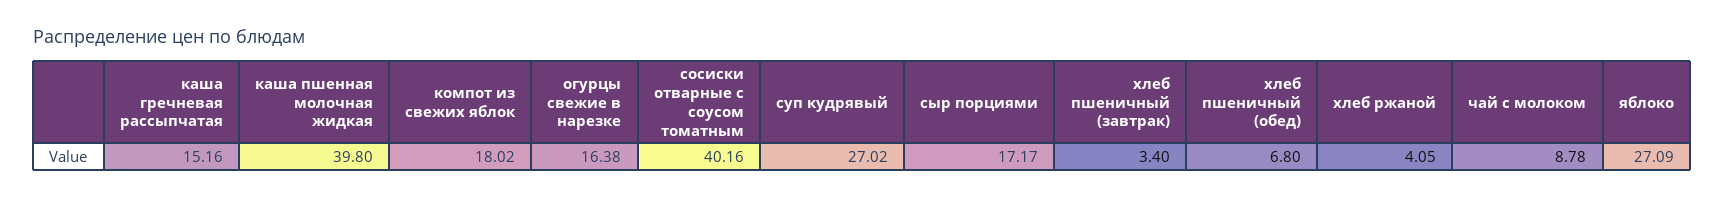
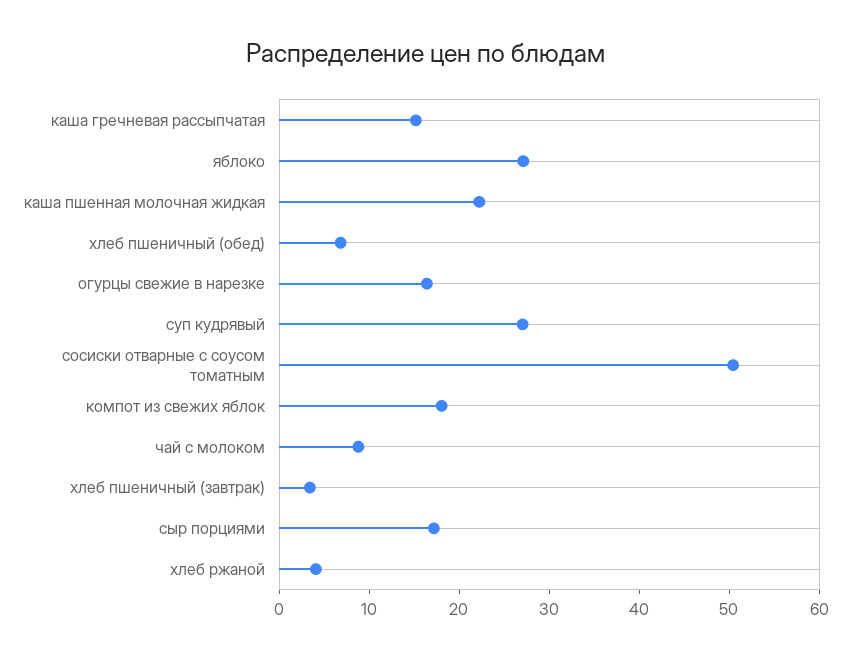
каша пшенная молочная жидкая: 39.8 -> 22
сосиски отварные с соусом томатным: 40.16 -> 50

